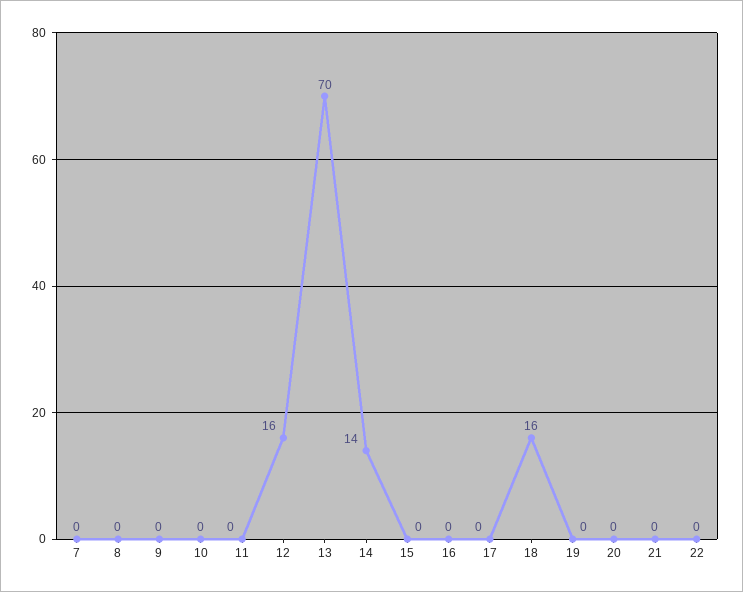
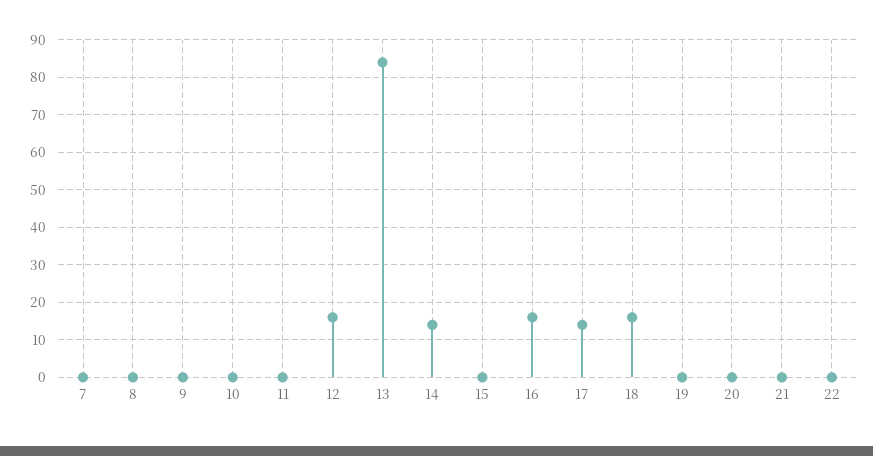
13: 70 -> 85
16: 0 -> 15
17: 0 -> 15

